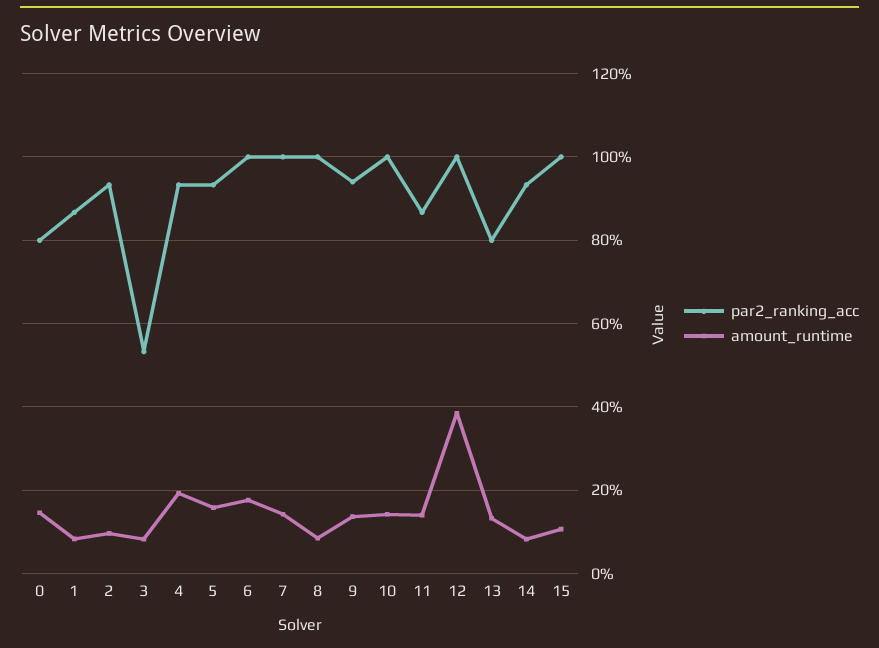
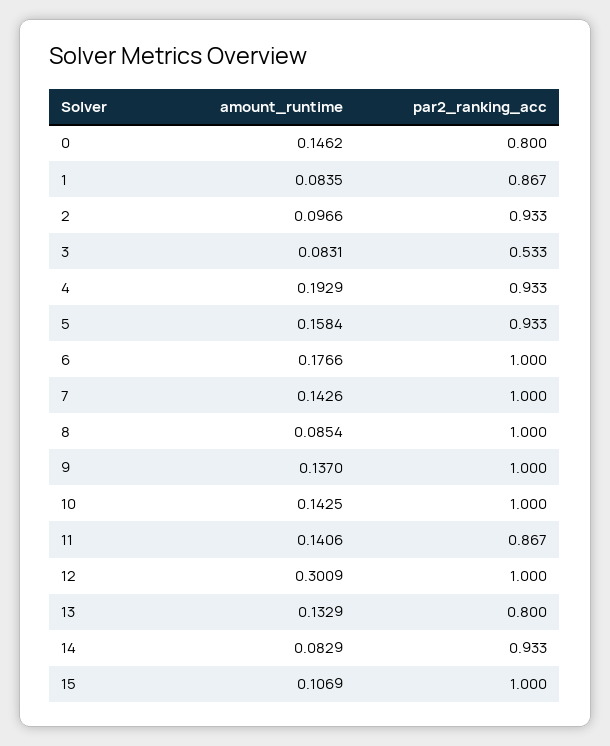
par2_ranking_acc, 9: 0.94 -> 1
amount_runtime, 12: 0.38 -> 0.3009

